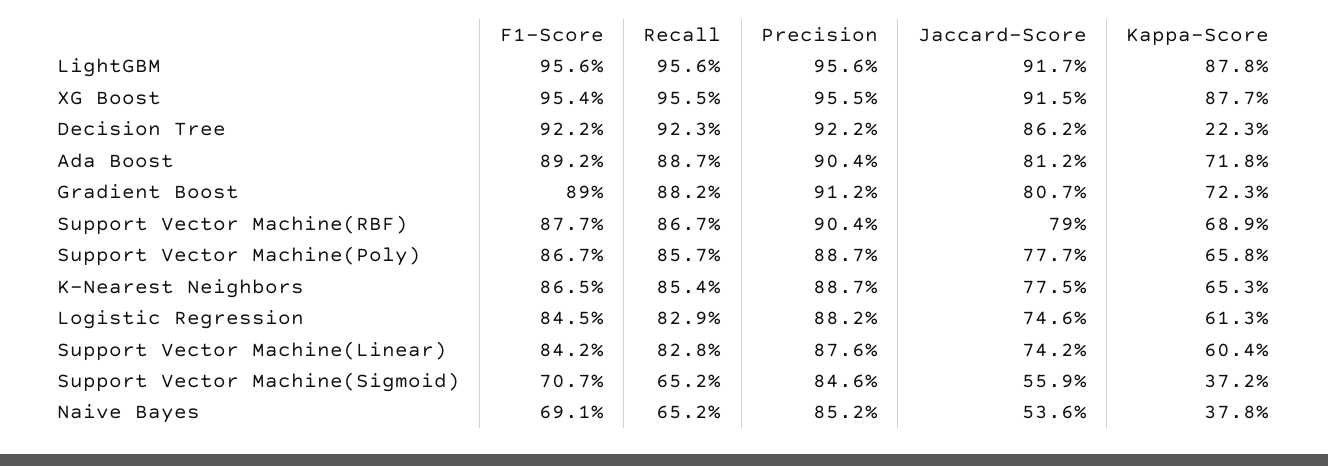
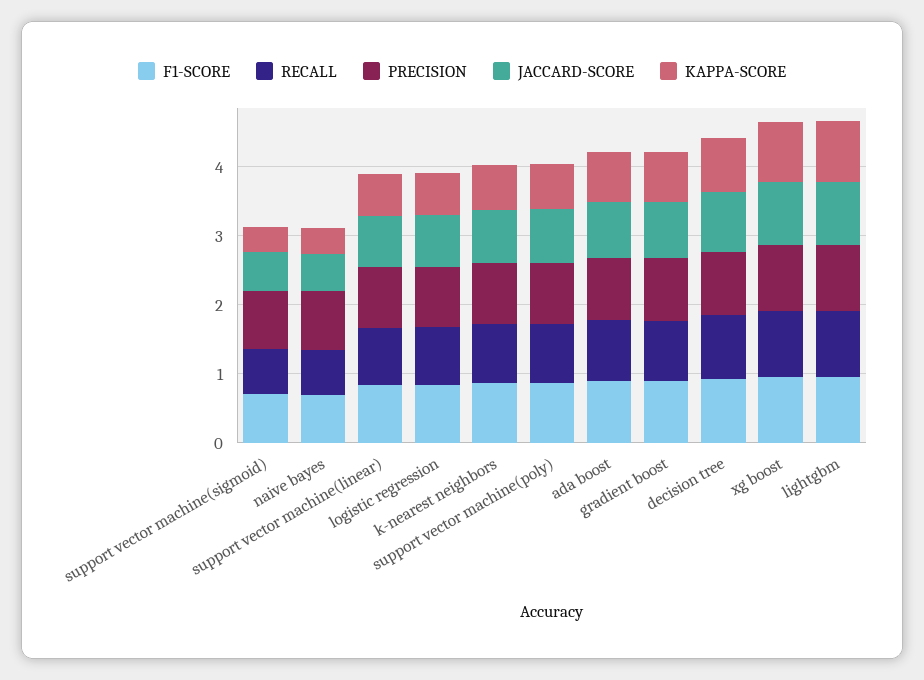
Kappa-Score, Decision Tree: 0.223 -> 0.8
F1-Score, Support Vector Machine(RBF): 0.877 -> none
Recall, Support Vector Machine(RBF): 0.867 -> none
Precision, Support Vector Machine(RBF): 0.904 -> none
Jaccard-Score, Support Vector Machine(RBF): 0.79 -> none
Kappa-Score, Support Vector Machine(RBF): 0.689 -> none

